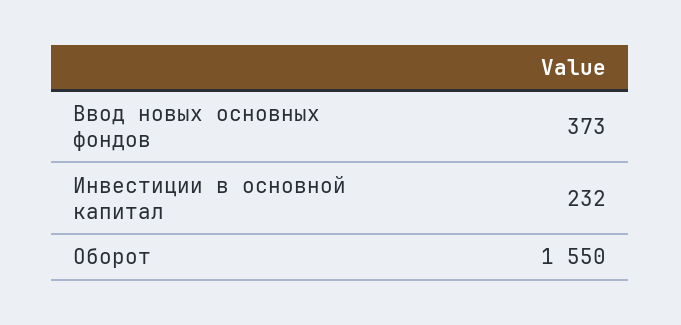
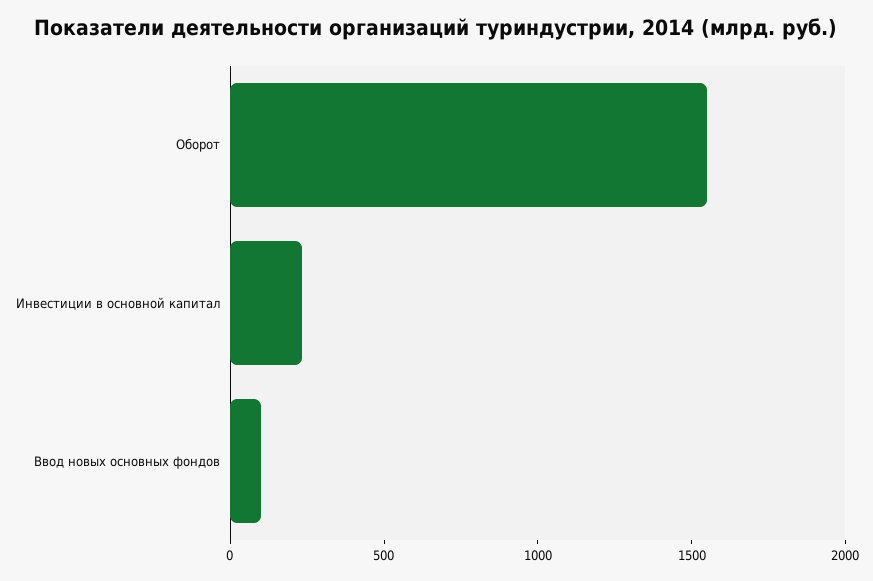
Ввод новых основных фондов: 373 -> 100

